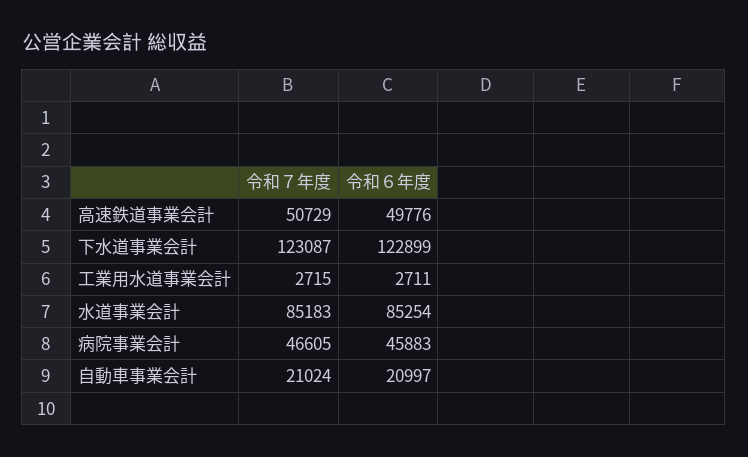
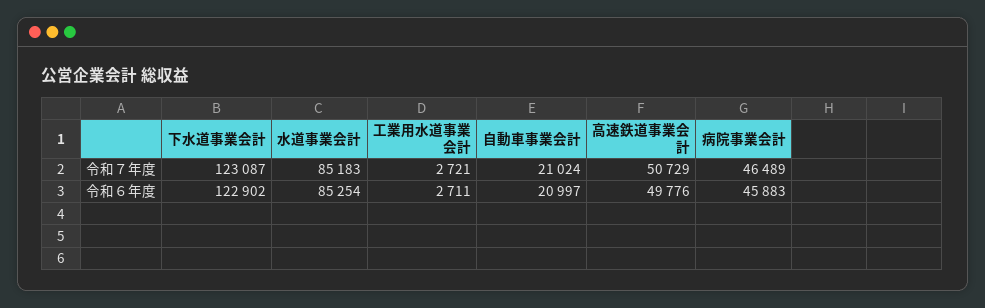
令和６年度, 下水道事業会計: 122899 -> 122902
令和７年度, 工業用水道事業会計: 2715 -> 2721
令和７年度, 病院事業会計: 46605 -> 46489

